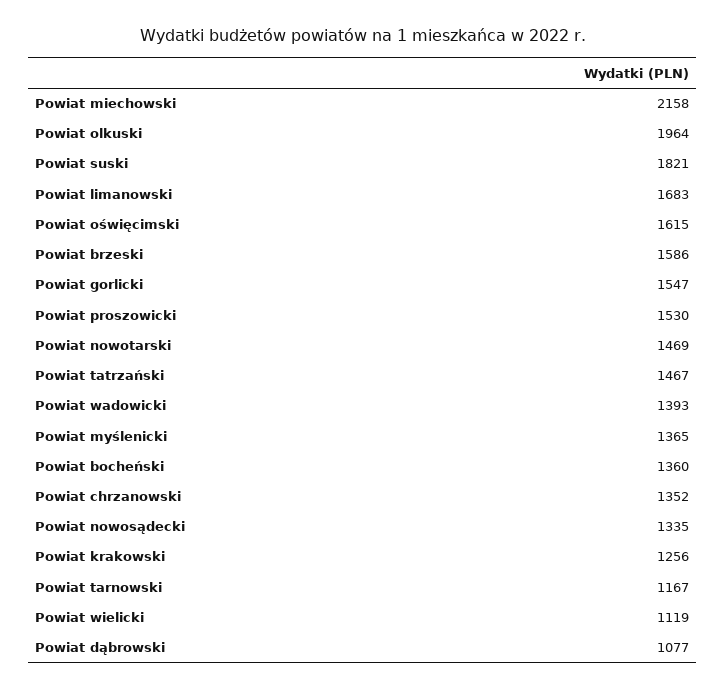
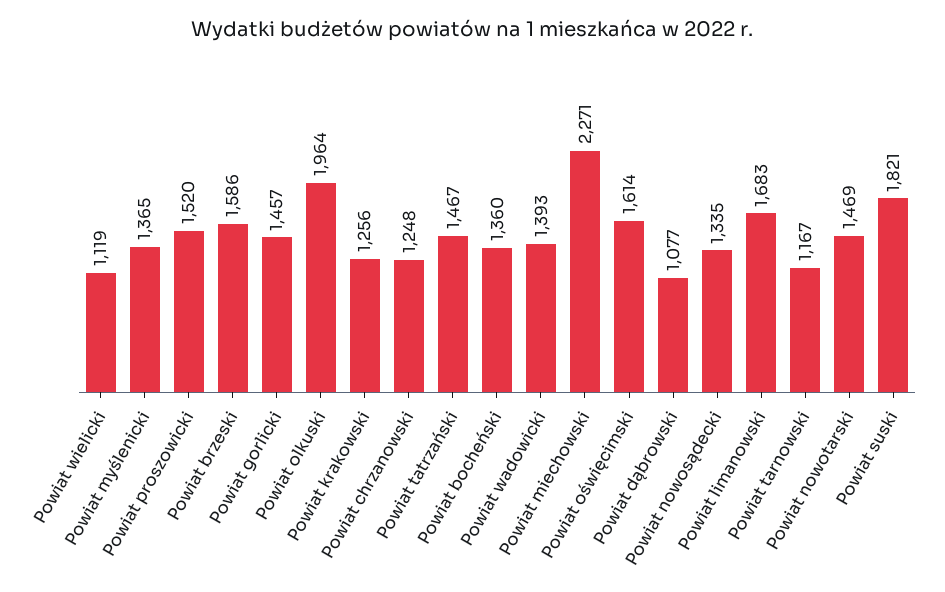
Powiat miechowski: 2158 -> 2271
Powiat oświęcimski: 1615 -> 1614
Powiat gorlicki: 1547 -> 1457
Powiat proszowicki: 1530 -> 1520
Powiat chrzanowski: 1352 -> 1248

